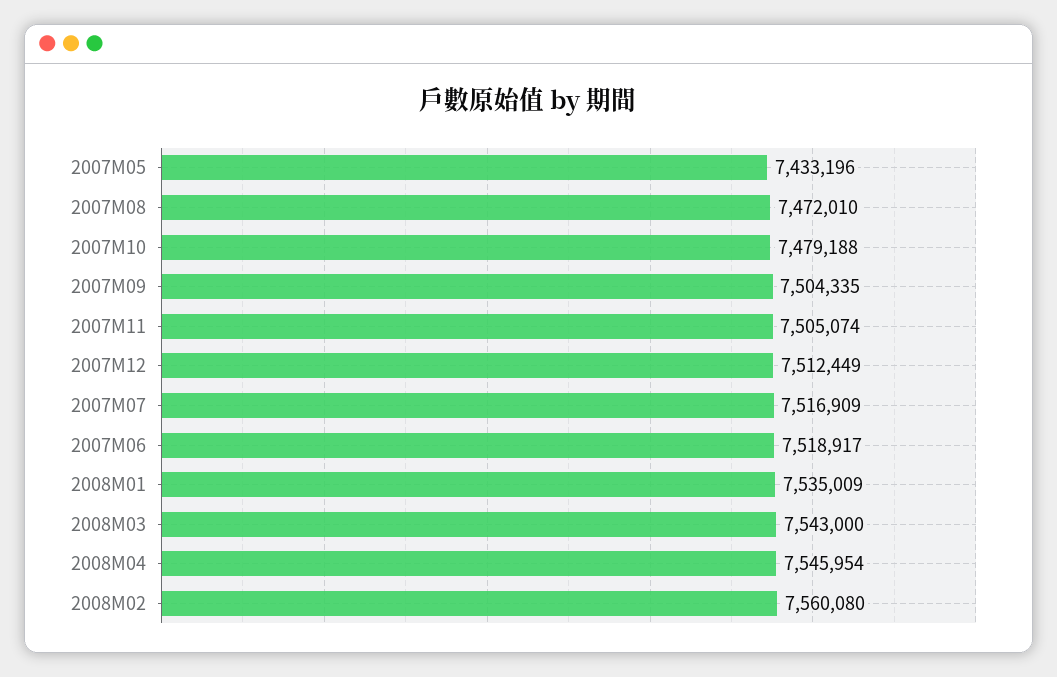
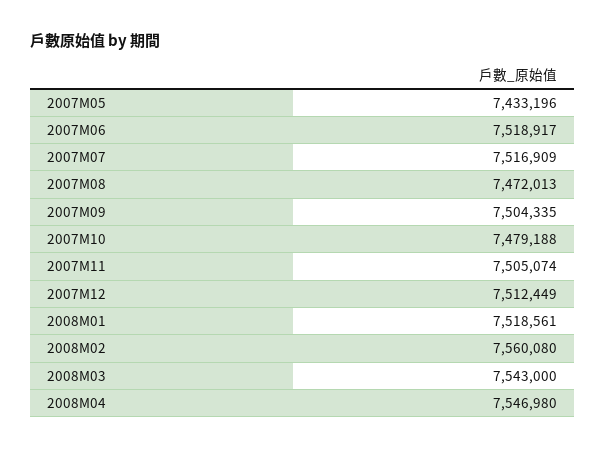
2007M08: 7472010 -> 7472013
2008M01: 7535009 -> 7518561
2008M04: 7545954 -> 7546980

